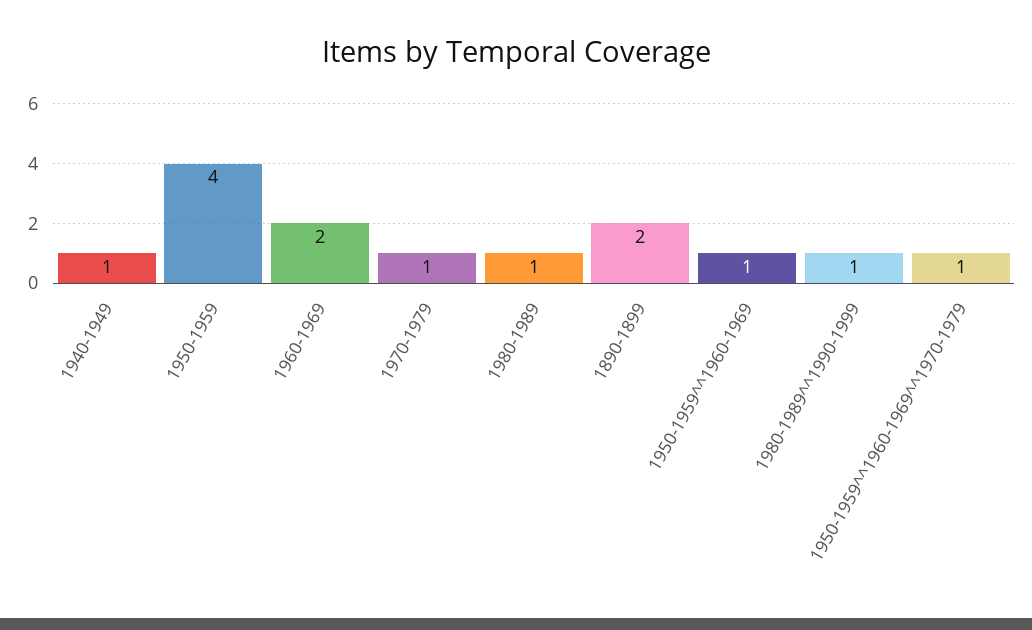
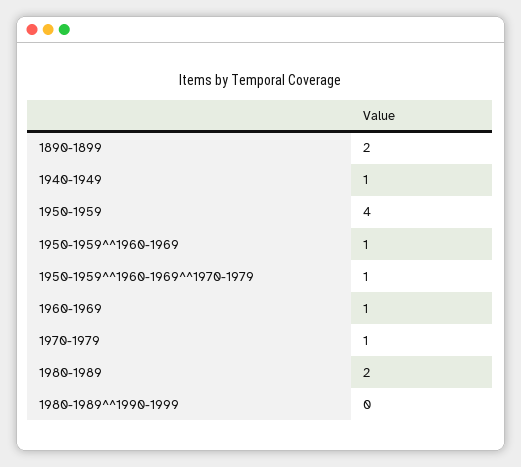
1960-1969: 2 -> 1
1980-1989: 1 -> 2
1980-1989^^1990-1999: 1 -> 0

